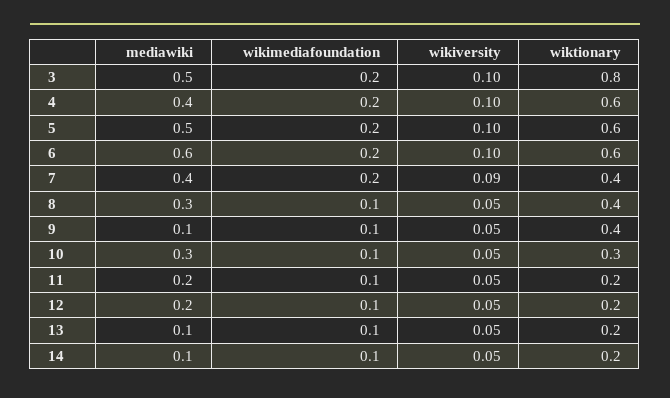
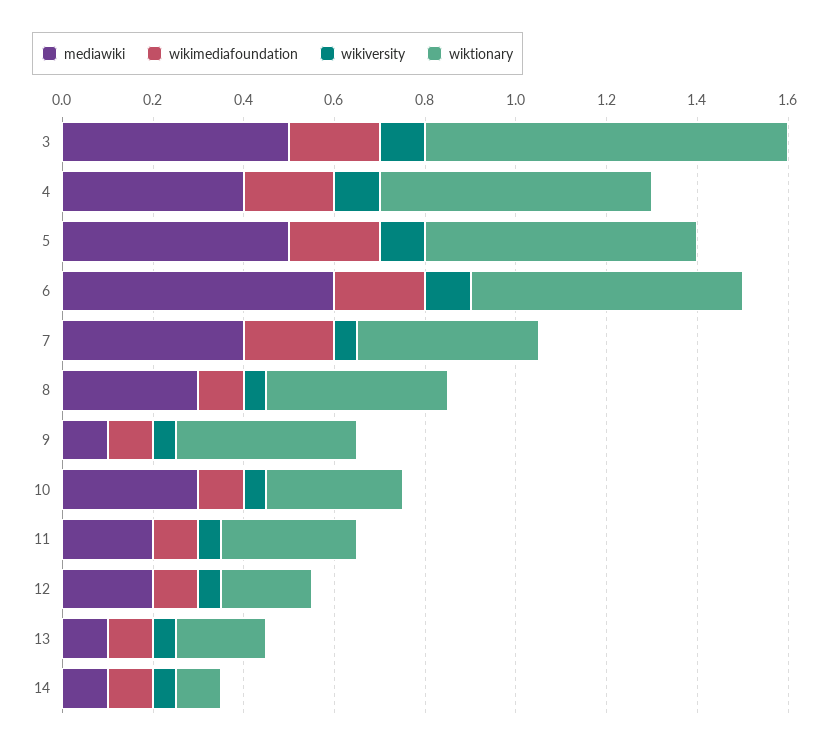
wikiversity, 7: 0.09 -> 0.05
wiktionary, 11: 0.2 -> 0.3
wiktionary, 14: 0.2 -> 0.1

